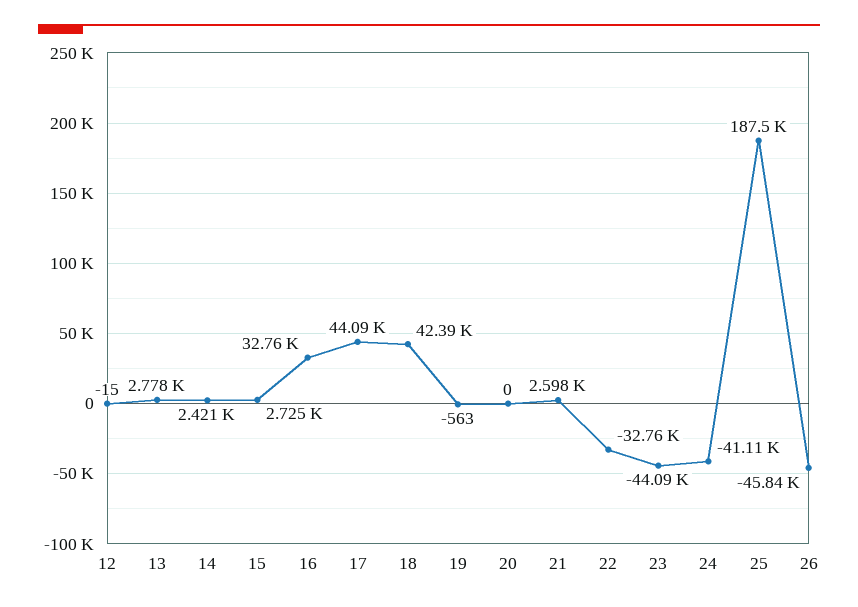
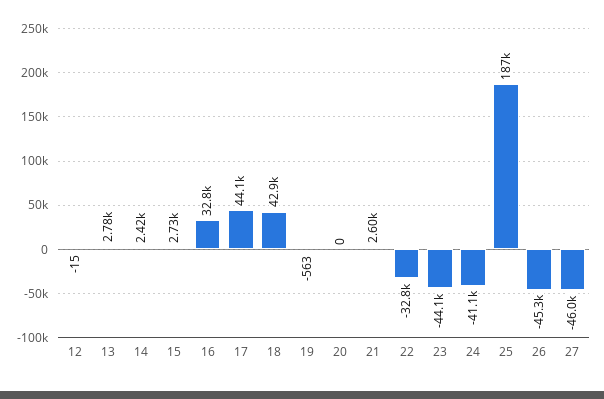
18: 42390 -> 42900
26: -45840 -> -45300
27: none -> -46000

